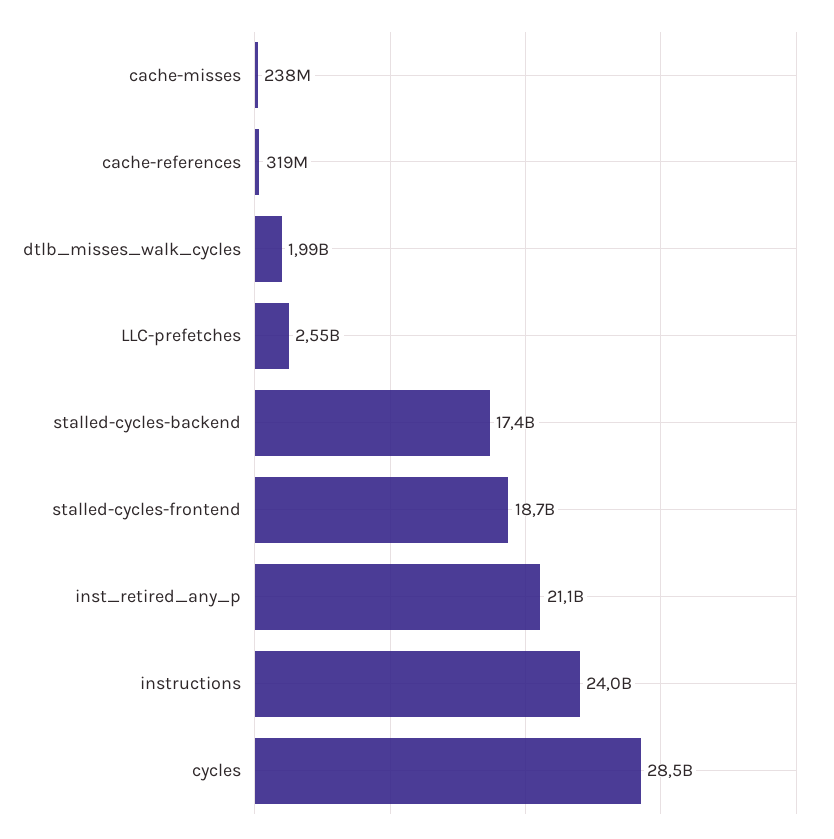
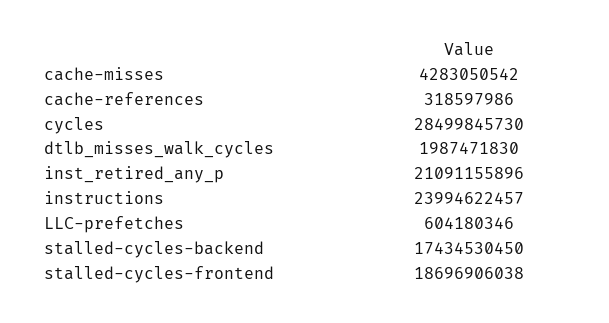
cache-misses: 238000000 -> 4283050542
LLC-prefetches: 2550000000 -> 604180346

